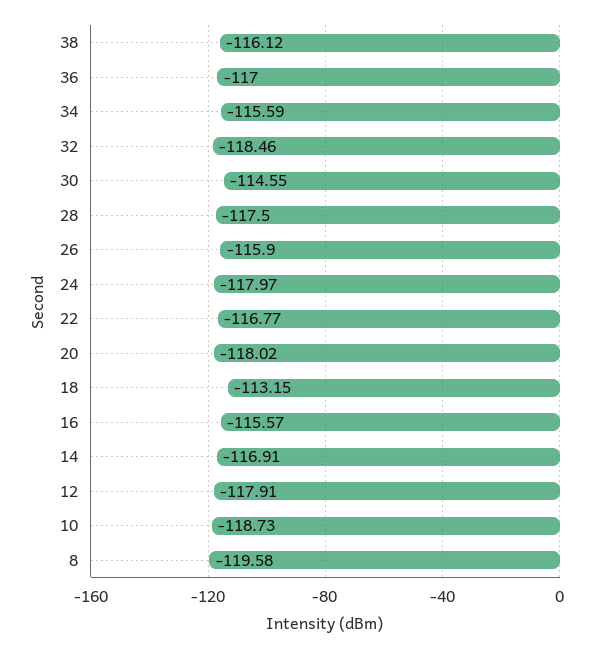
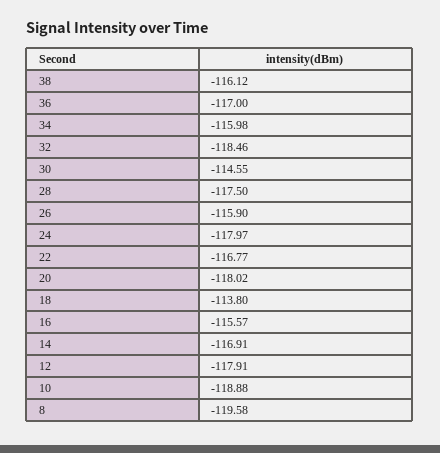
34: -115.59 -> -115.98
18: -113.15 -> -113.8
10: -118.73 -> -118.88

